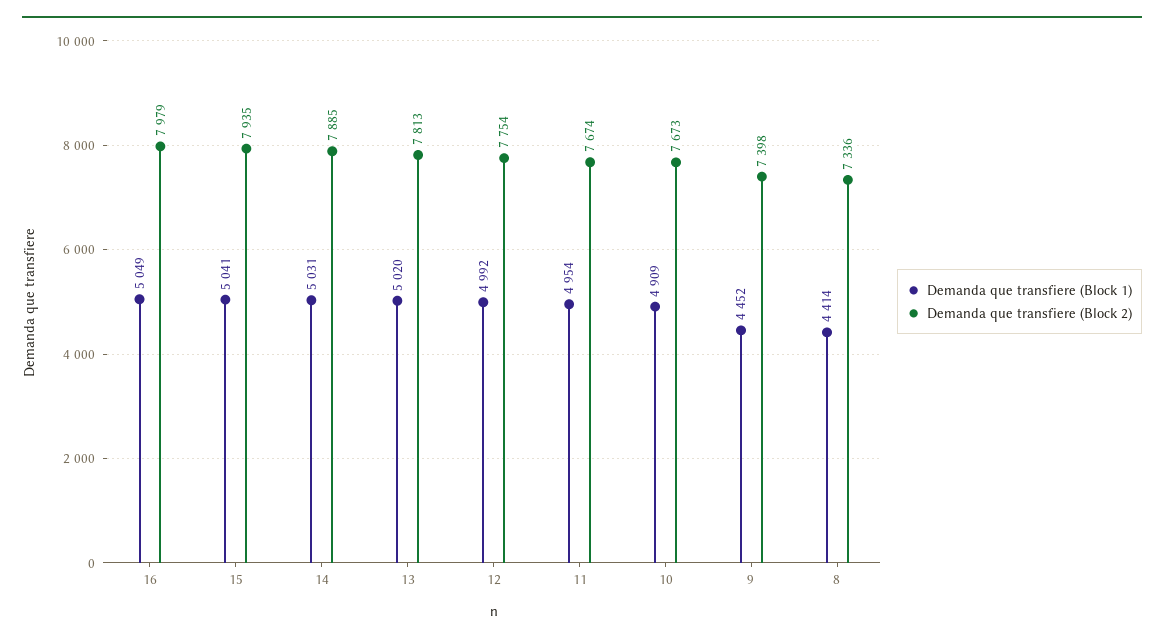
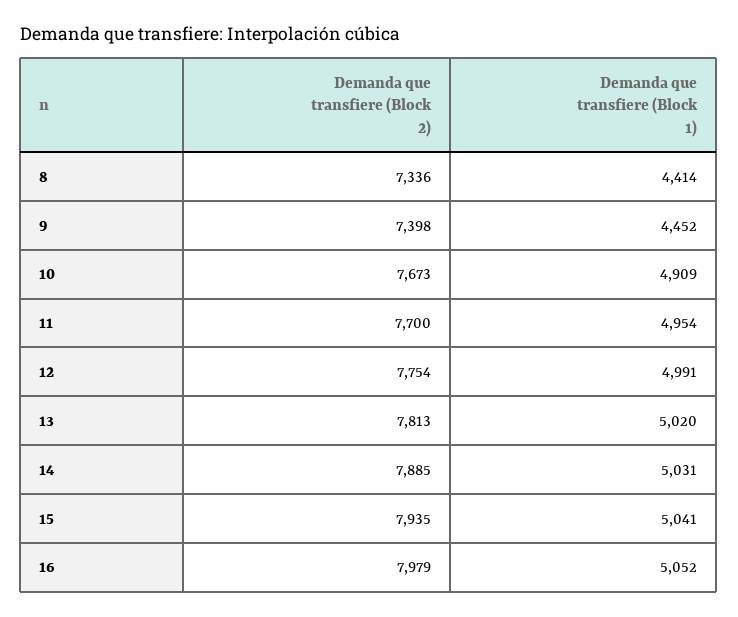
Demanda que transfiere (Block 1), 16: 5049 -> 5052
Demanda que transfiere (Block 1), 12: 4992 -> 4991
Demanda que transfiere (Block 2), 11: 7674 -> 7700

